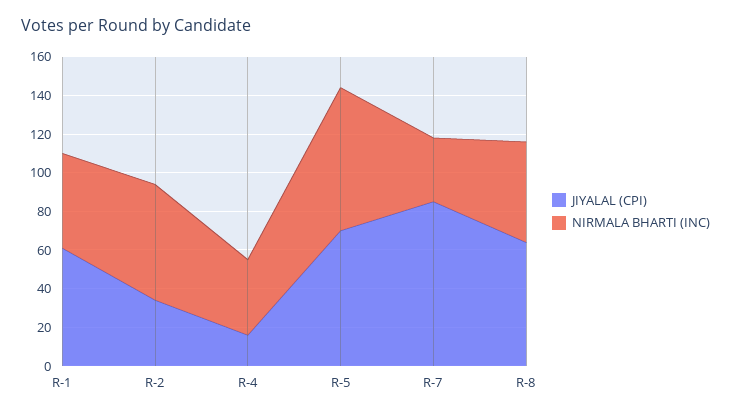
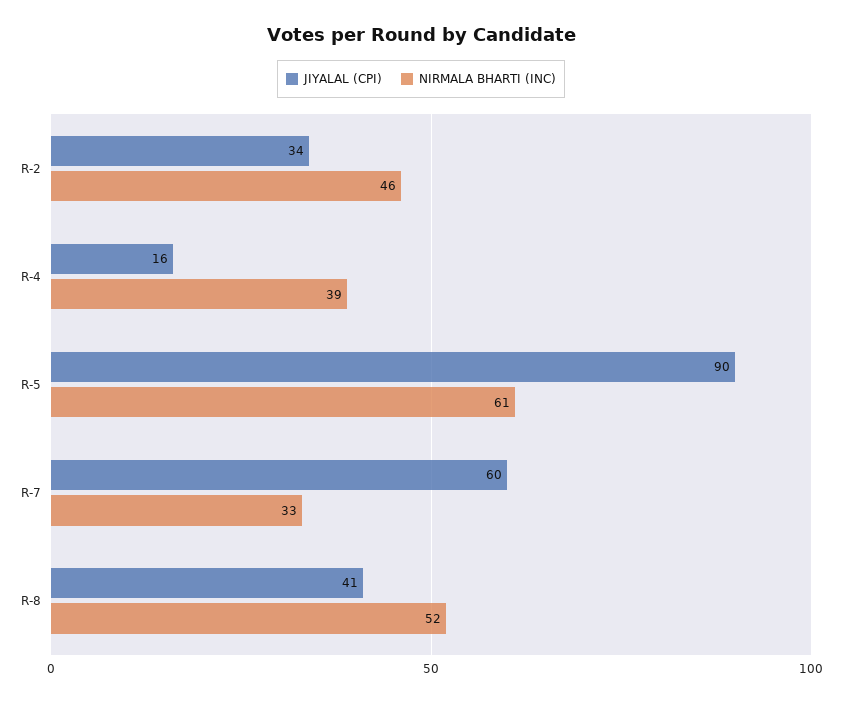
JIYALAL (CPI), R-1: 60 -> none
NIRMALA BHARTI (INC), R-1: 50 -> none
NIRMALA BHARTI (INC), R-2: 60 -> 46
JIYALAL (CPI), R-5: 70 -> 90
NIRMALA BHARTI (INC), R-5: 75 -> 61
JIYALAL (CPI), R-7: 85 -> 60
JIYALAL (CPI), R-8: 65 -> 41

